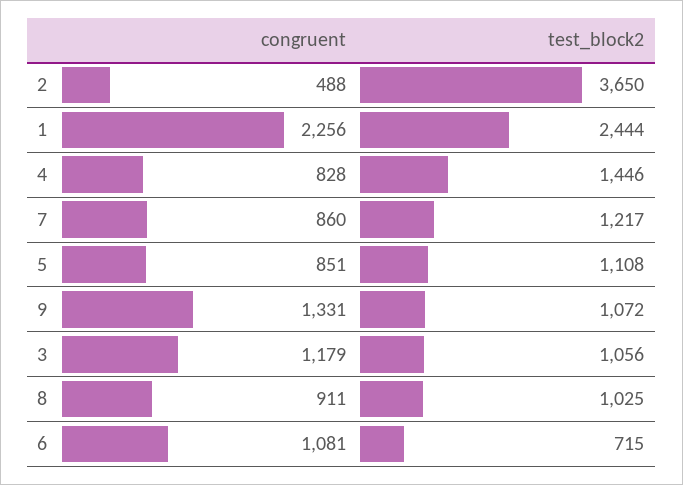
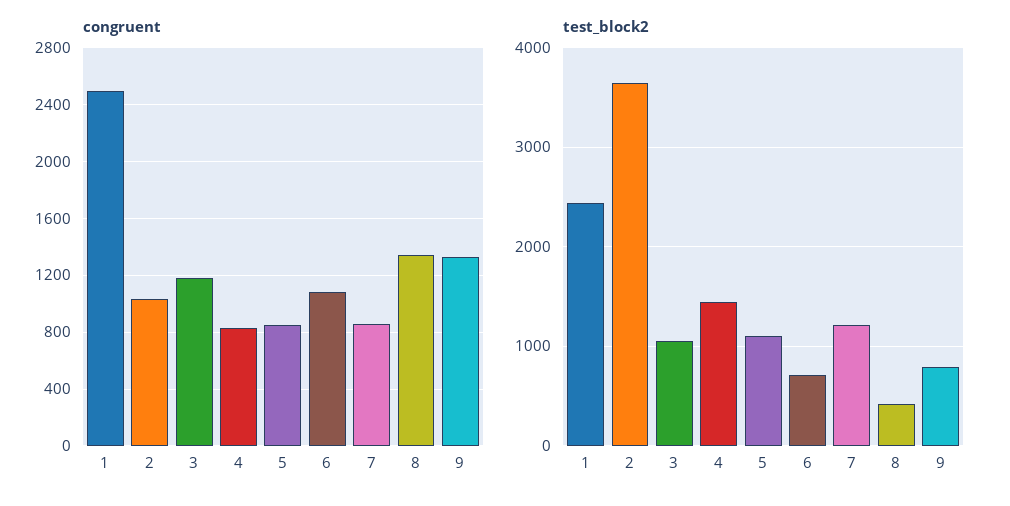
congruent, 2: 488 -> 1050
congruent, 1: 2256 -> 2500
test_block2, 9: 1072 -> 800
congruent, 8: 911 -> 1350
test_block2, 8: 1025 -> 400

